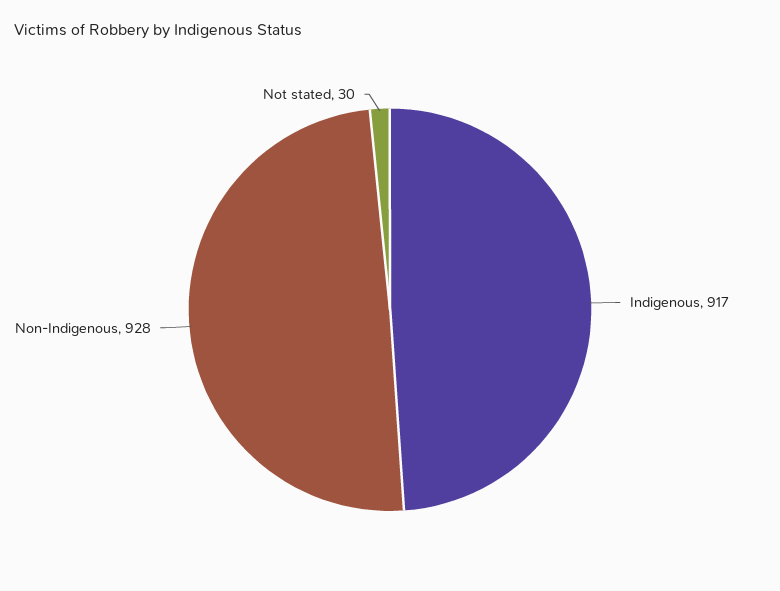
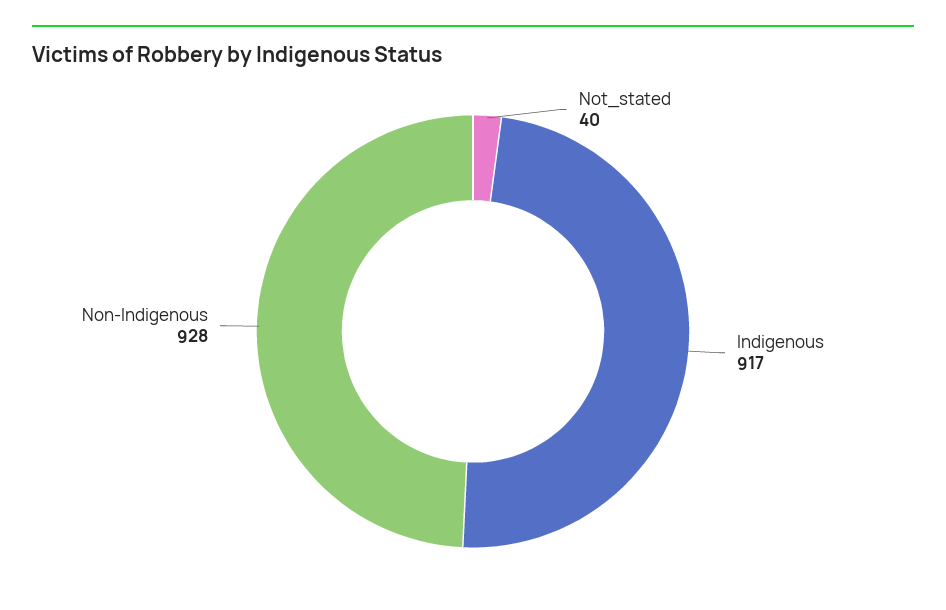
Not stated: 30 -> 40

